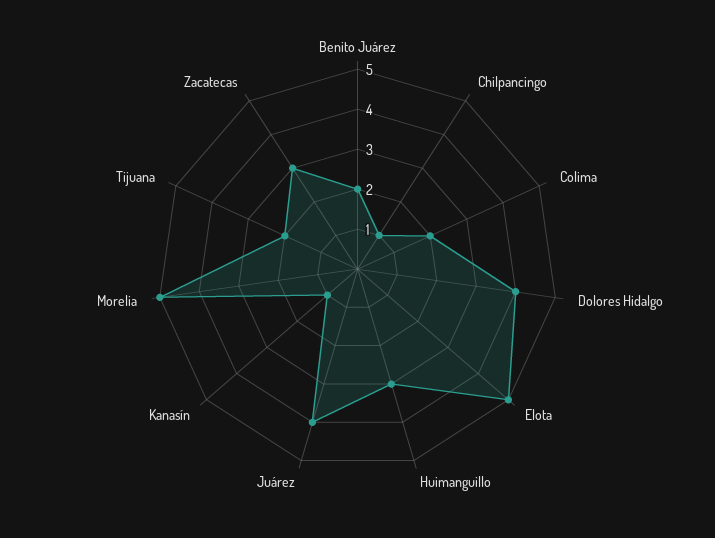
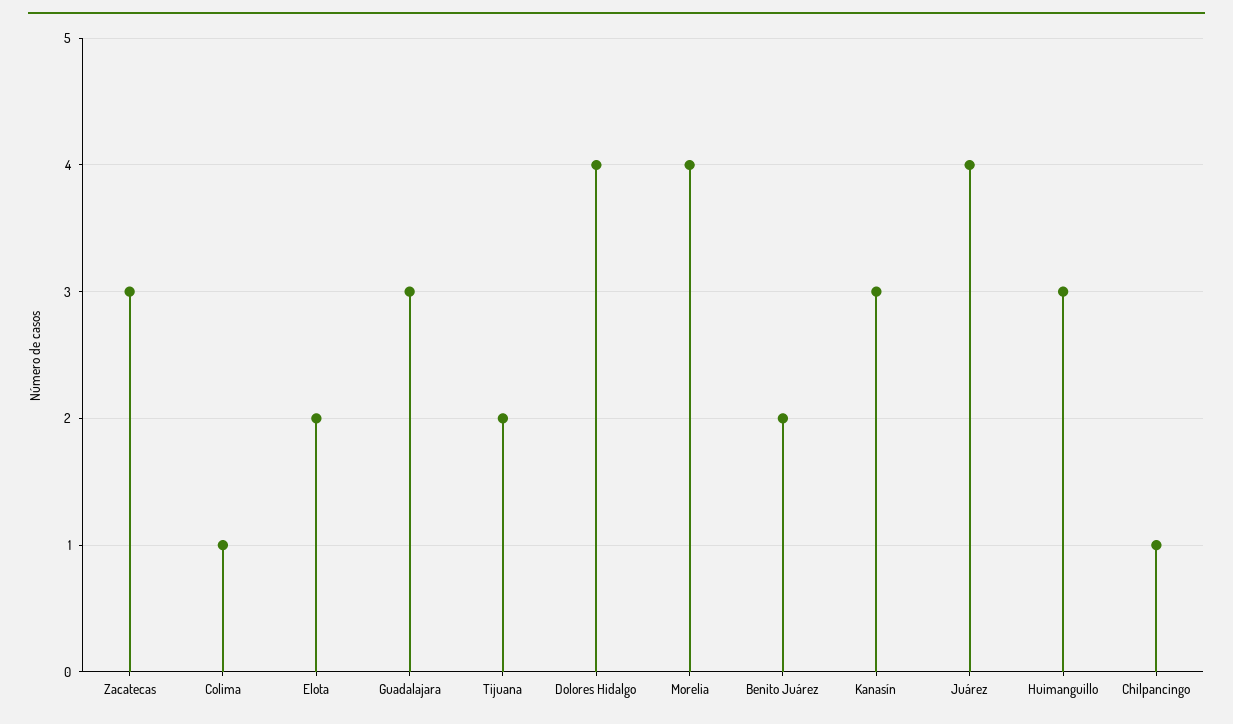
Colima: 2 -> 1
Elota: 5 -> 2
Kanasín: 1 -> 3
Morelia: 5 -> 4
Guadalajara: none -> 3

